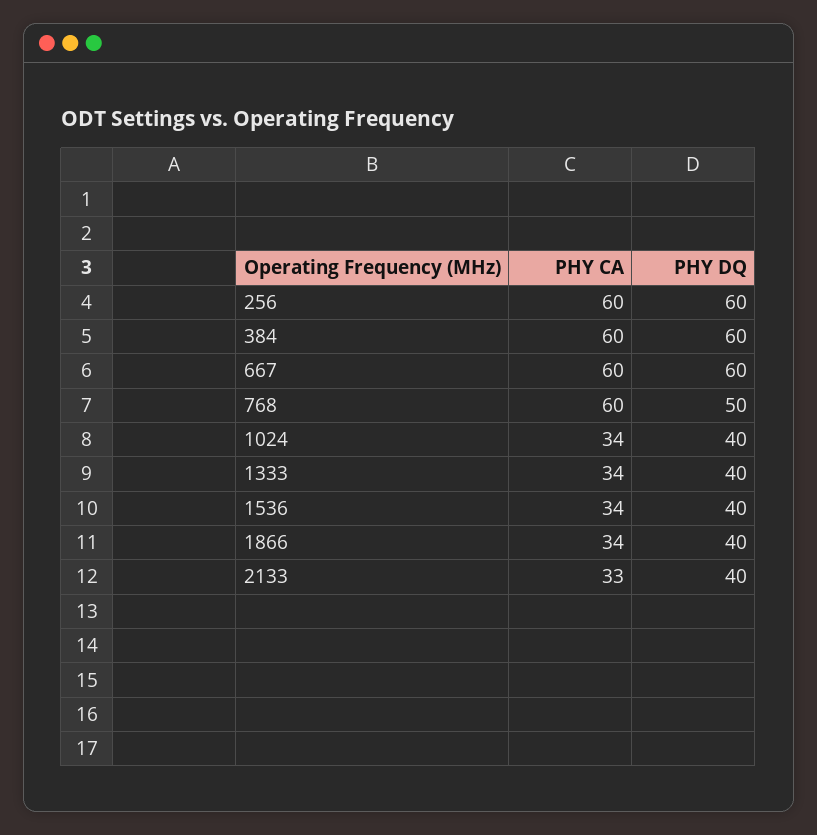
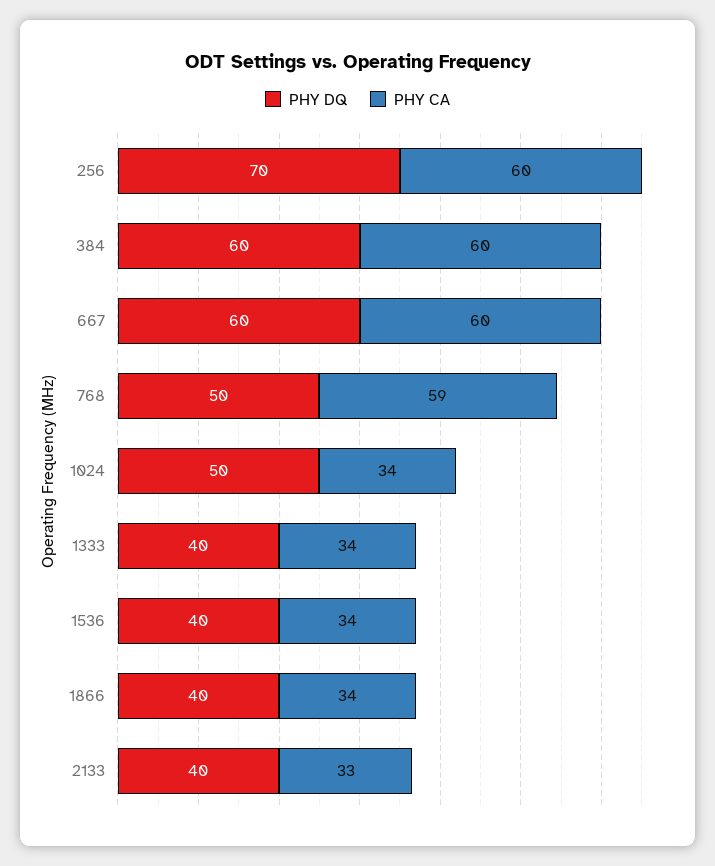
PHY DQ, 256: 60 -> 70
PHY CA, 768: 60 -> 59
PHY DQ, 1024: 40 -> 50

